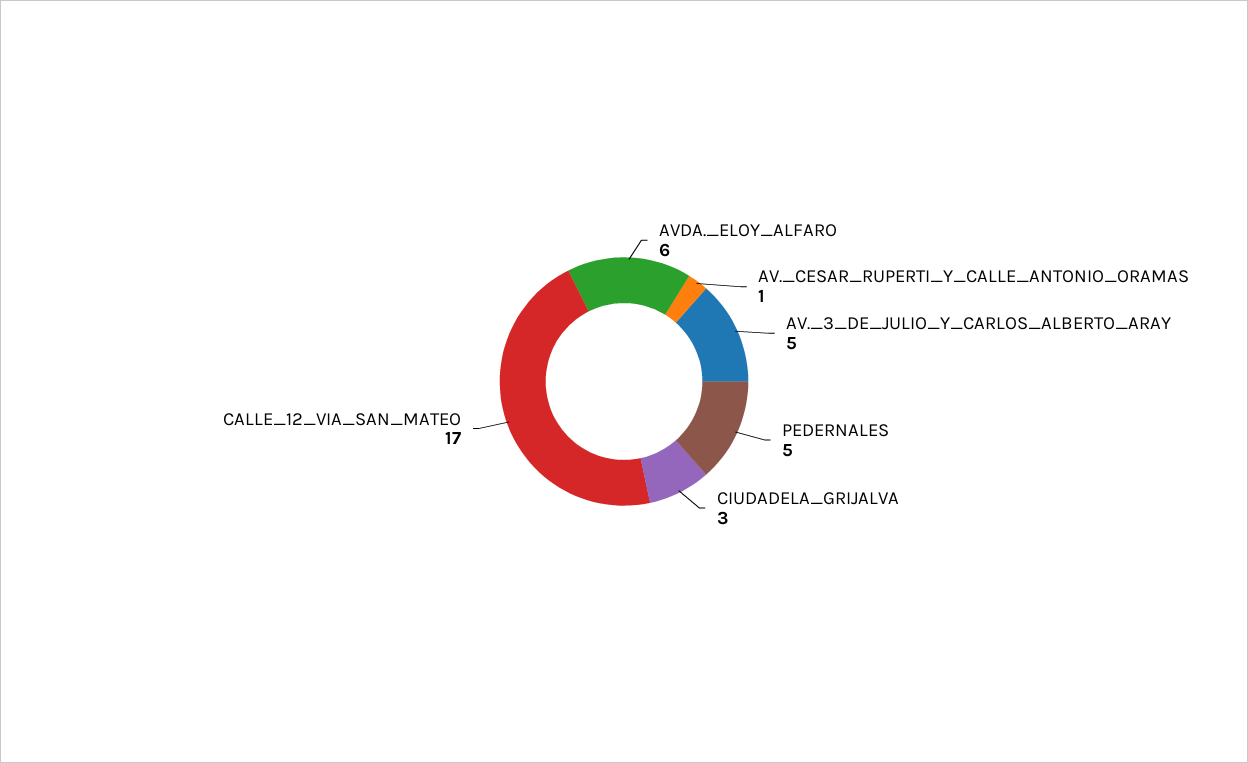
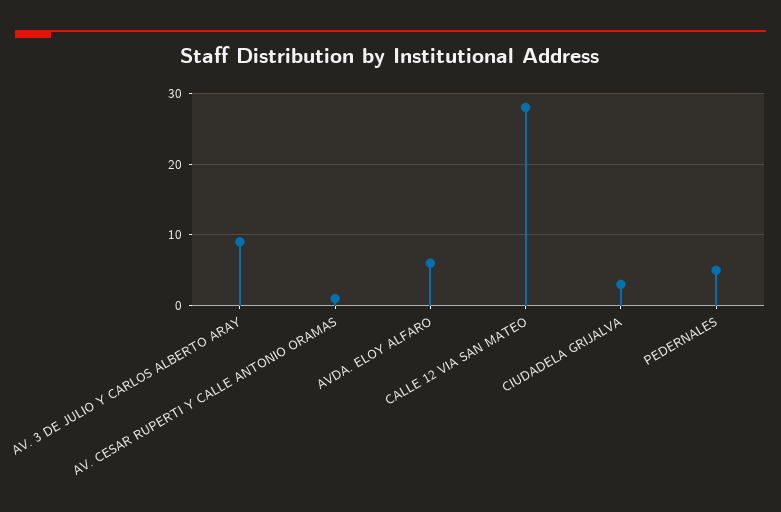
AV._3_DE_JULIO_Y_CARLOS_ALBERTO_ARAY: 5 -> 9
CALLE_12_VIA_SAN_MATEO: 17 -> 28

